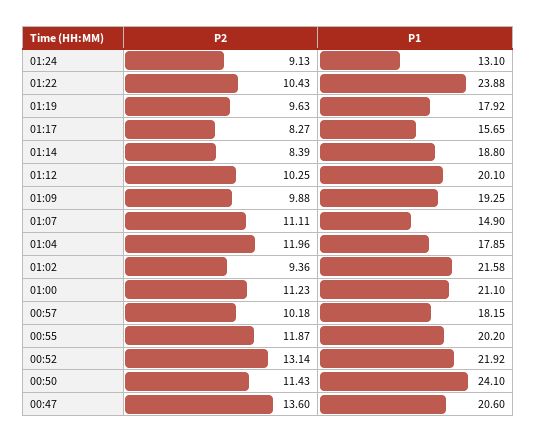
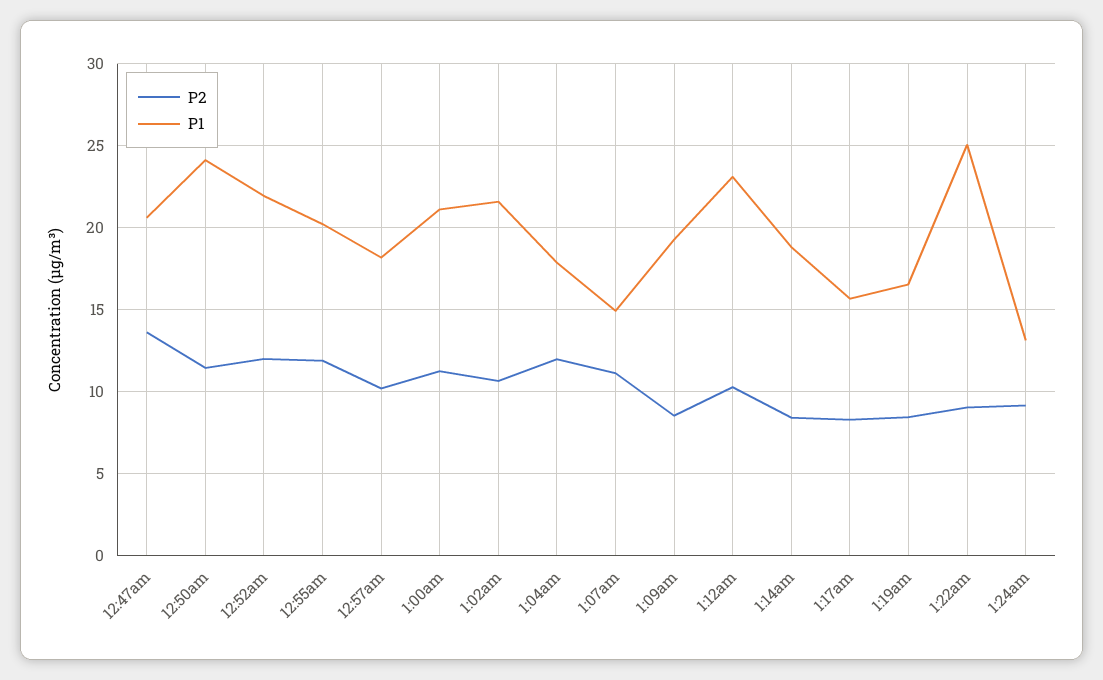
P2, 01:22: 10.43 -> 9
P1, 01:22: 23.88 -> 25
P2, 01:19: 9.63 -> 8.5
P1, 01:19: 17.92 -> 16.5
P1, 01:12: 20.1 -> 23
P2, 01:09: 9.88 -> 8.5
P2, 01:02: 9.36 -> 10.5
P2, 00:52: 13.14 -> 12

